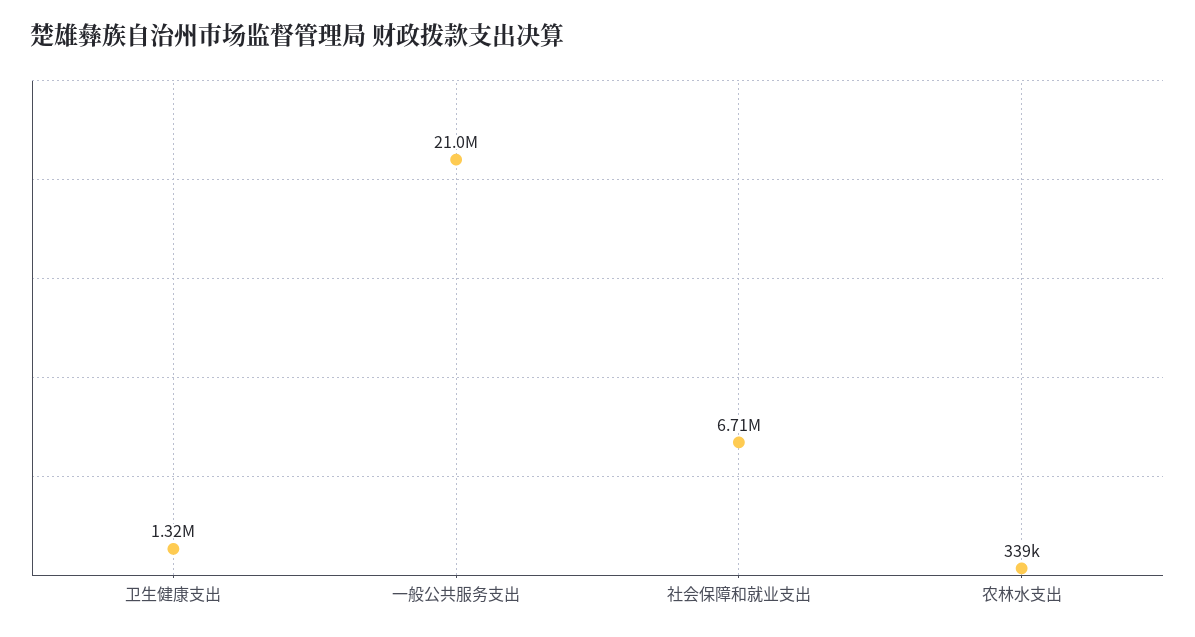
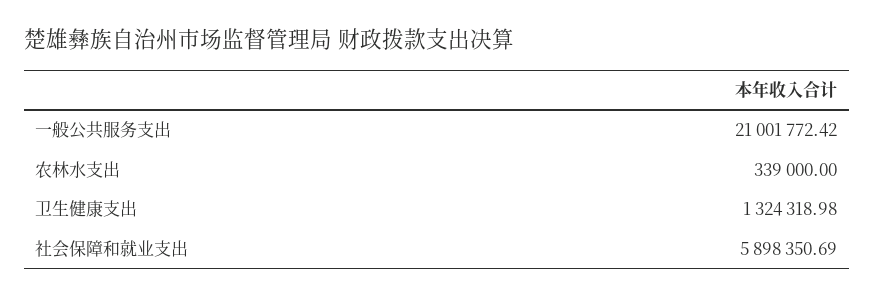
社会保障和就业支出: 6710000 -> 5898350.69

